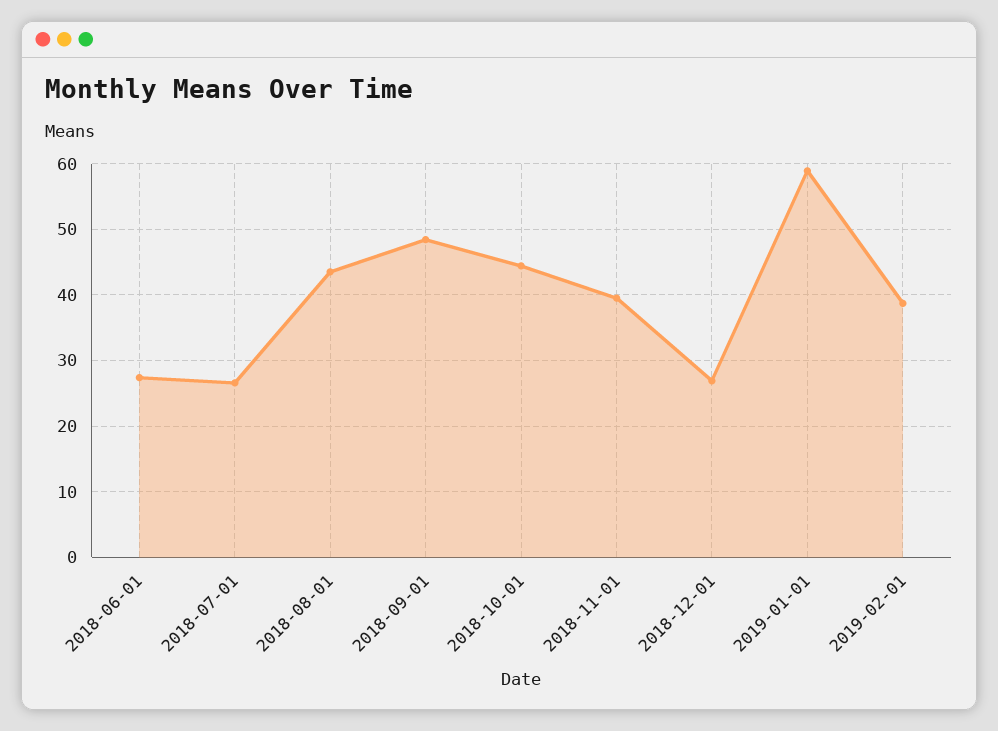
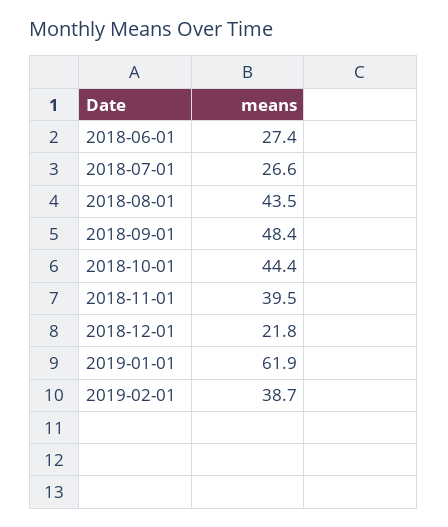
2018-12-01: 27 -> 21.8
2019-01-01: 59 -> 61.9

